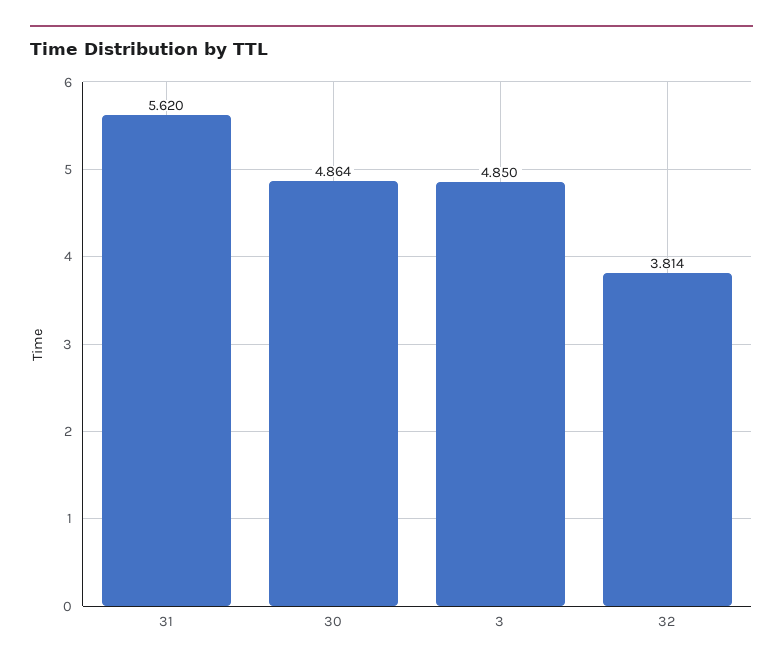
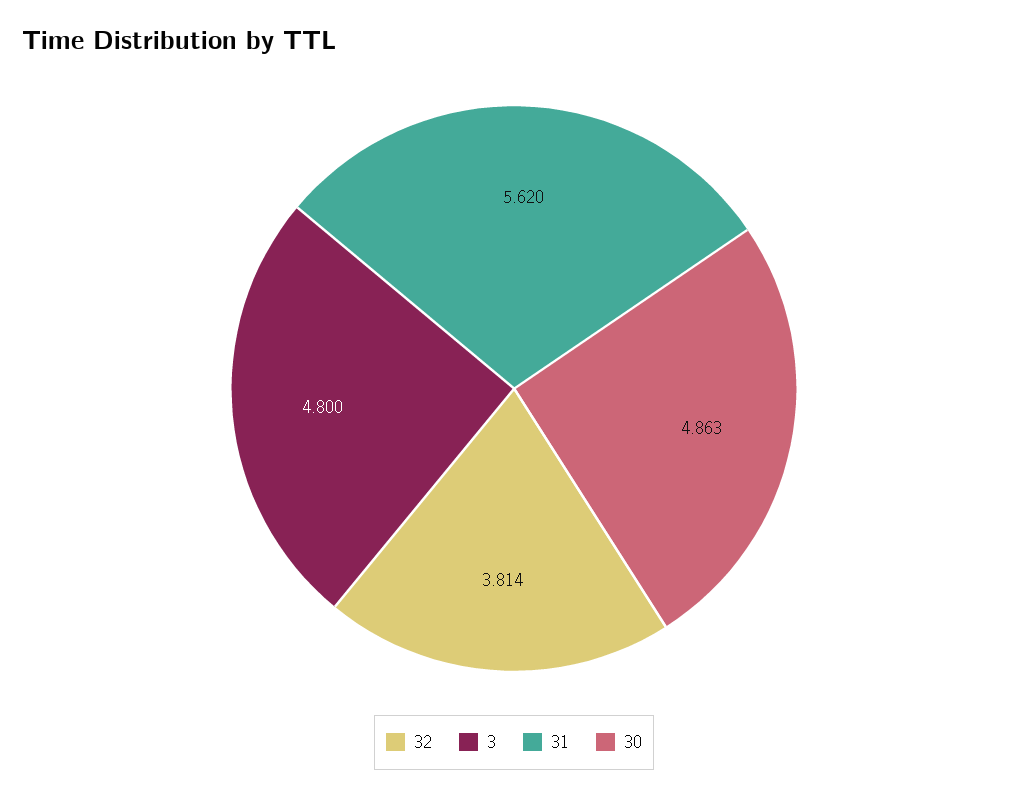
30: 4.864 -> 4.863
3: 4.85 -> 4.8

